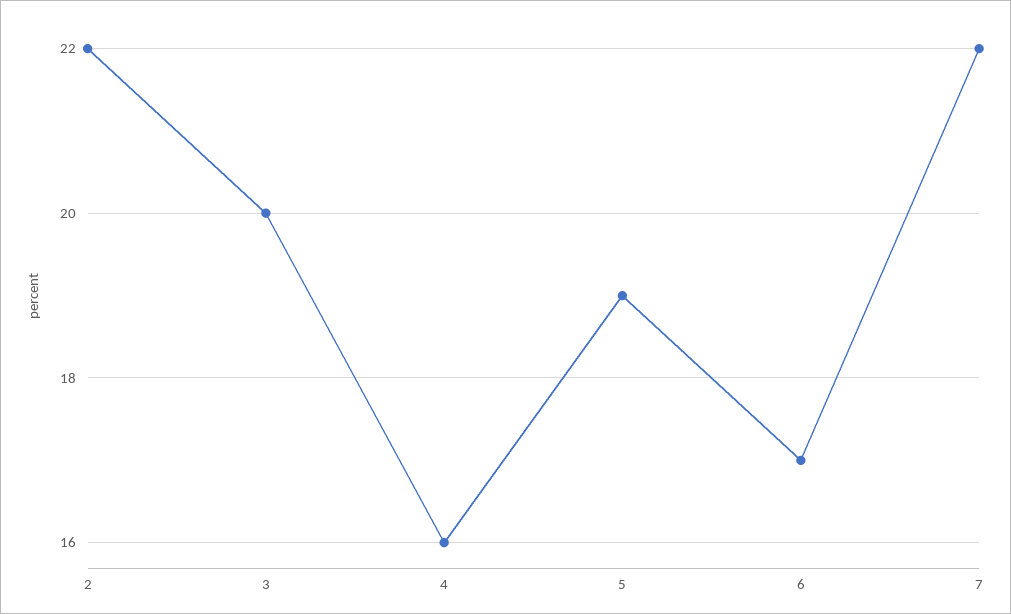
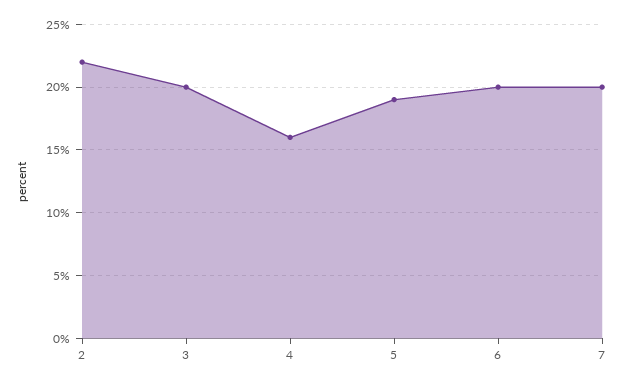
6: 17 -> 20
7: 22 -> 20

